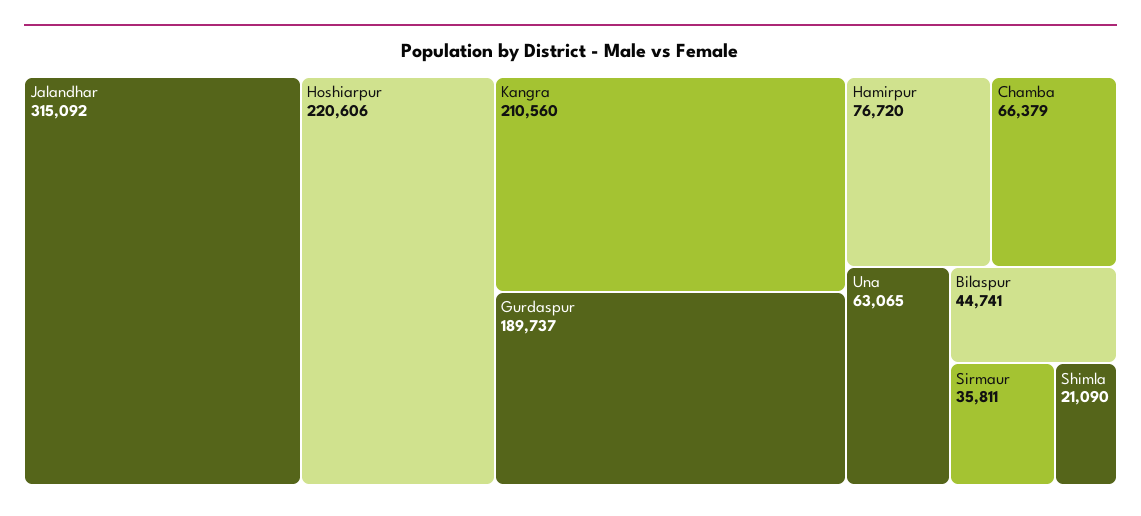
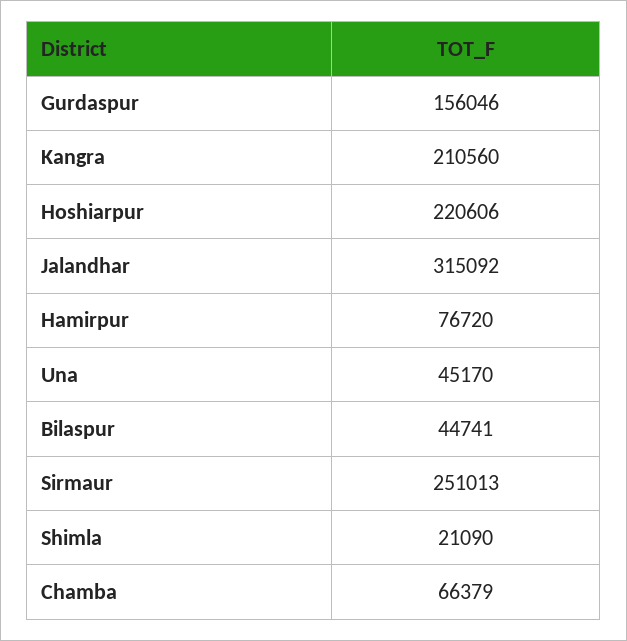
Gurdaspur: 189737 -> 156046
Una: 63065 -> 45170
Sirmaur: 35811 -> 251013

